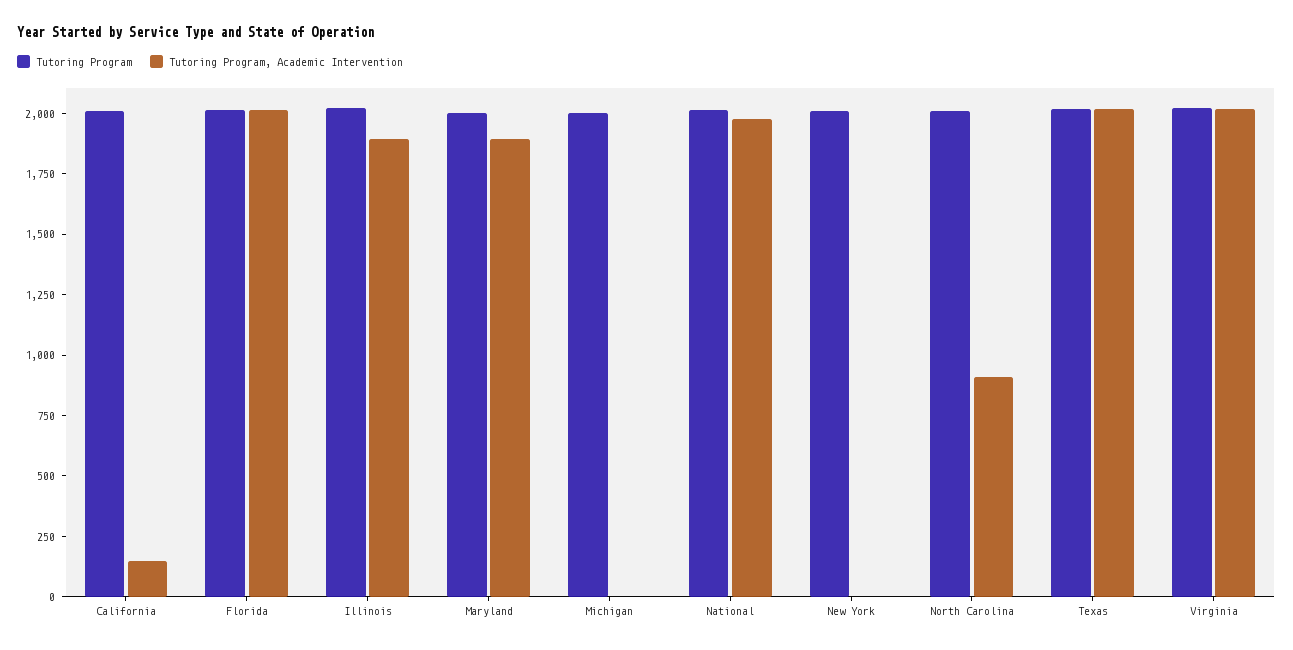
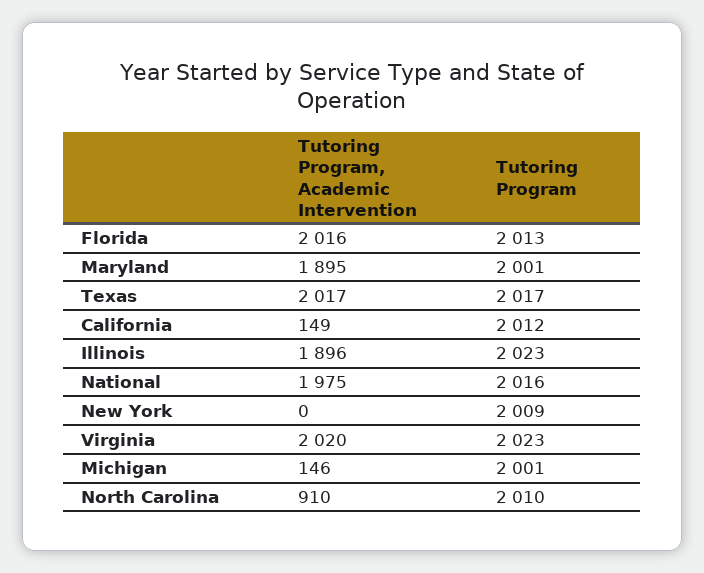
Tutoring Program, Academic Intervention, Michigan: 0 -> 146

